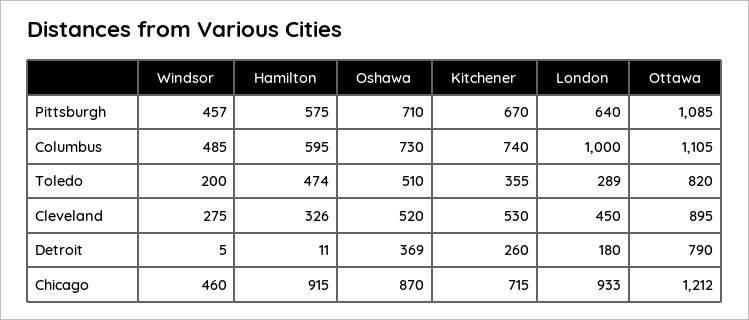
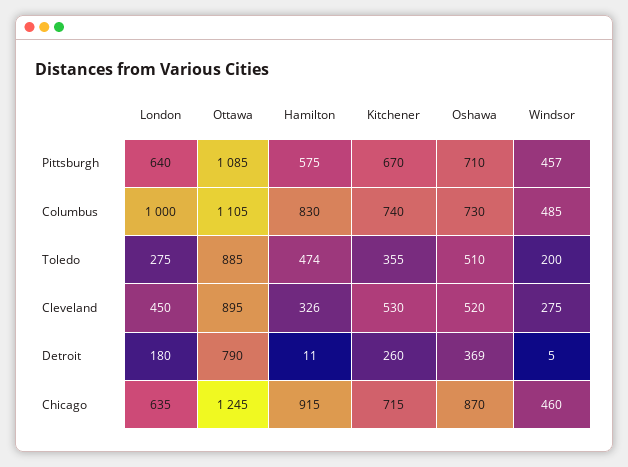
Hamilton, Columbus: 595 -> 830
London, Toledo: 289 -> 275
Ottawa, Toledo: 820 -> 885
London, Chicago: 933 -> 635
Ottawa, Chicago: 1212 -> 1245

